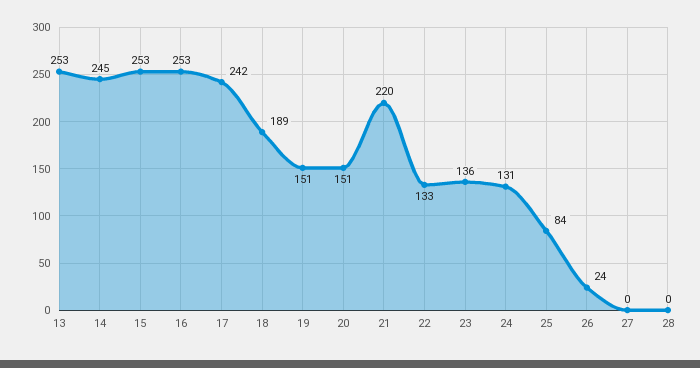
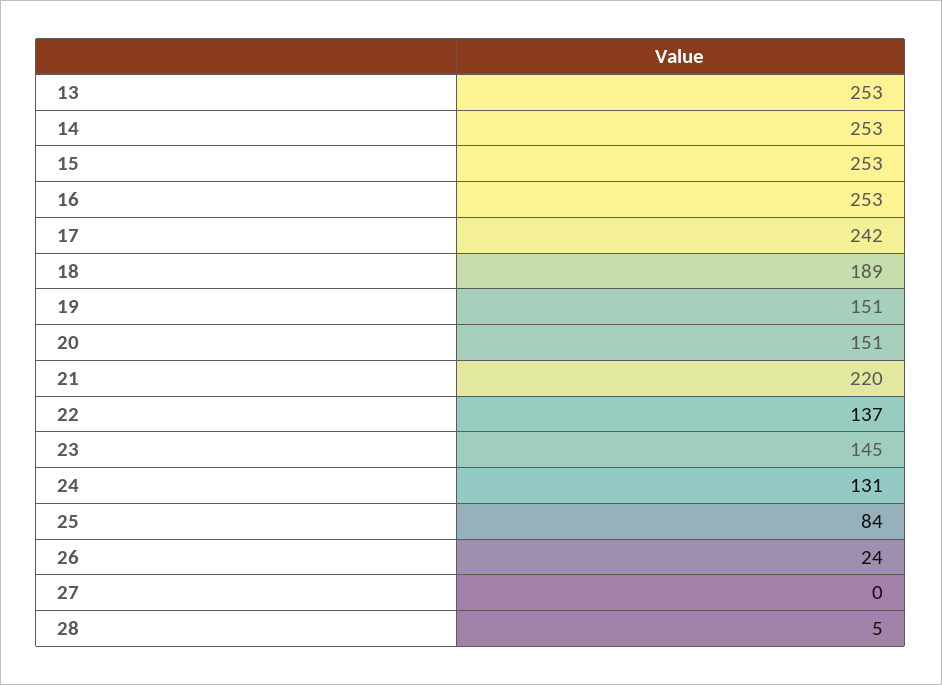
14: 245 -> 253
22: 133 -> 137
23: 136 -> 145
28: 0 -> 5

